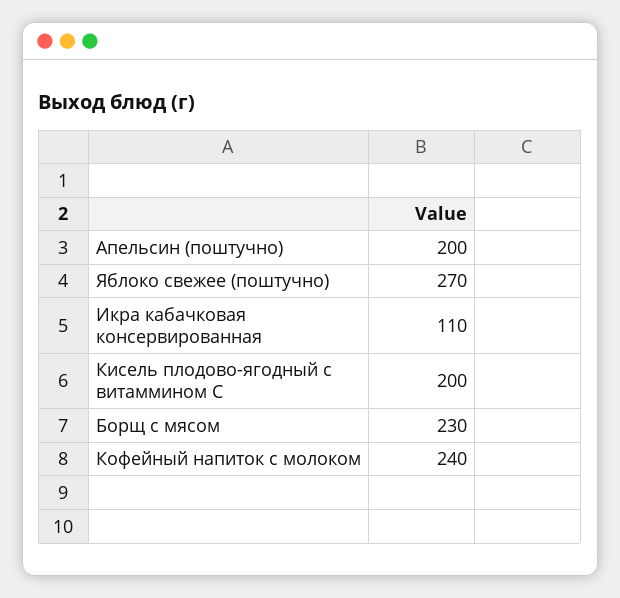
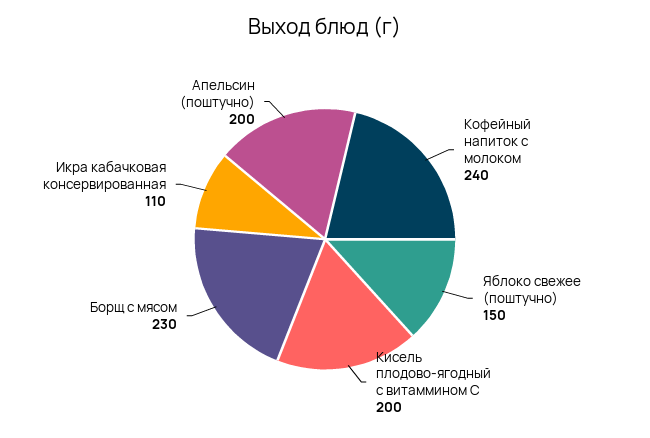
Яблоко свежее (поштучно): 270 -> 150

